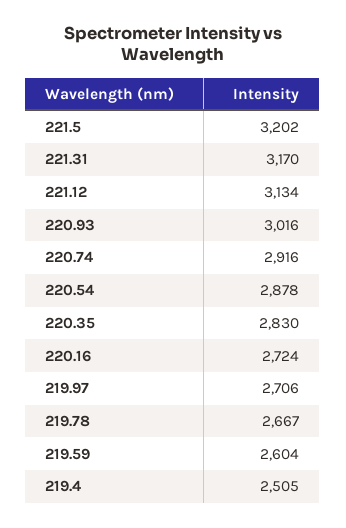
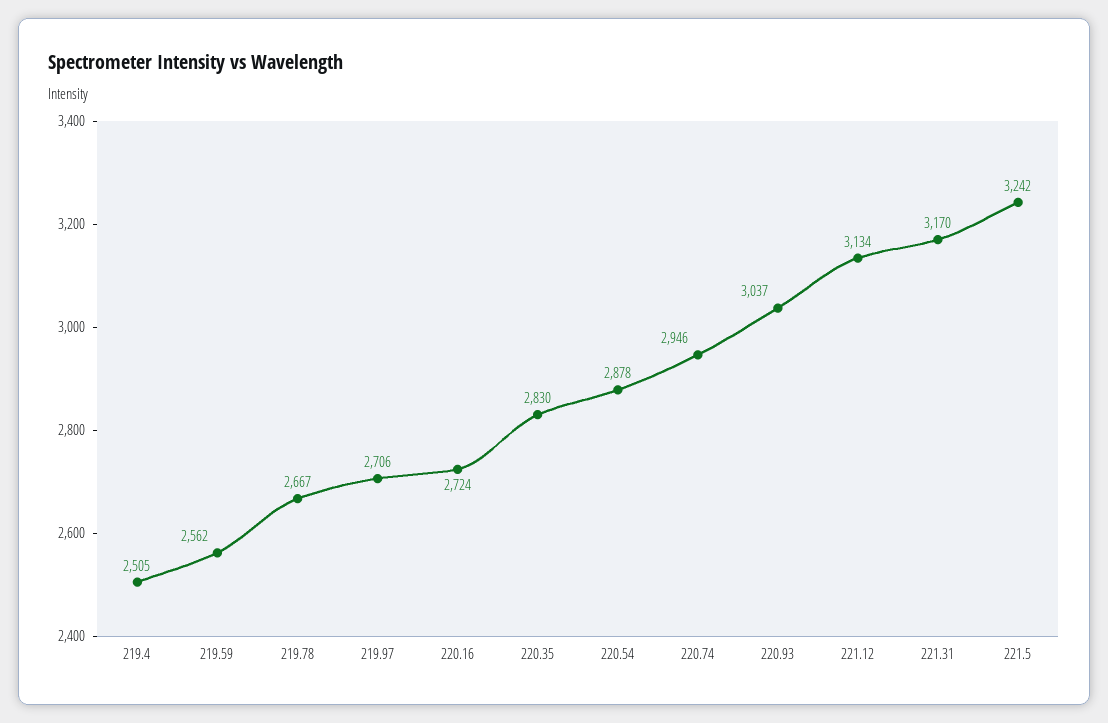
221.5: 3202 -> 3242
220.93: 3016 -> 3037
220.74: 2916 -> 2946
219.59: 2604 -> 2562

